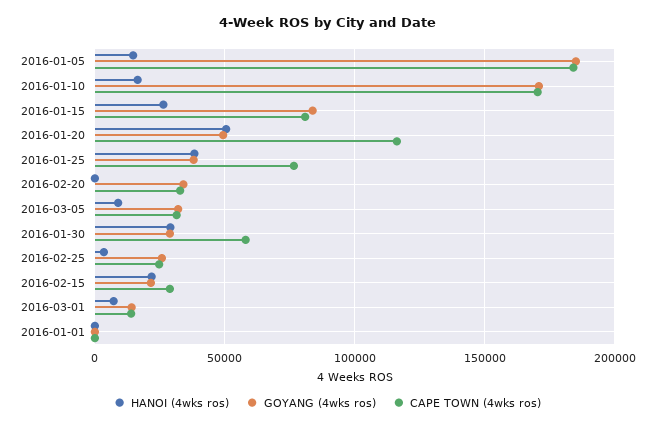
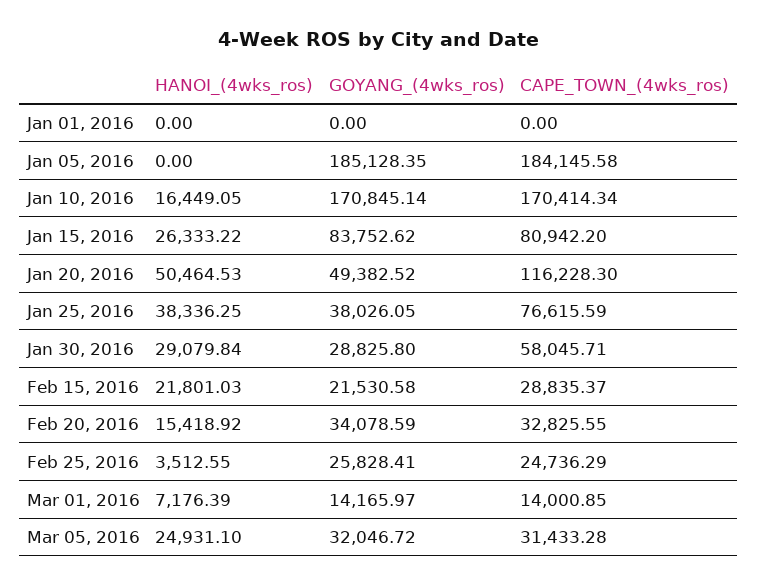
HANOI (4wks ros), 2016-01-05: 15000 -> 0
HANOI (4wks ros), 2016-02-20: 0 -> 15418.92
HANOI (4wks ros), 2016-03-05: 10000 -> 24931.1

